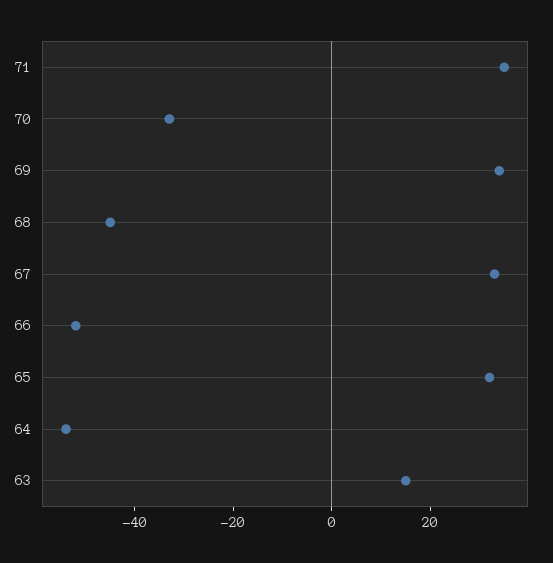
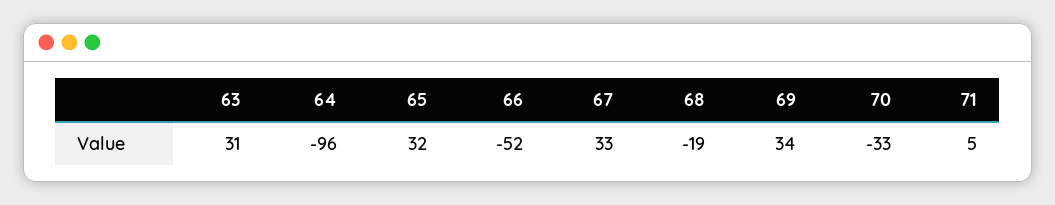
71: 35 -> 5
68: -45 -> -19
64: -55 -> -96
63: 15 -> 31

